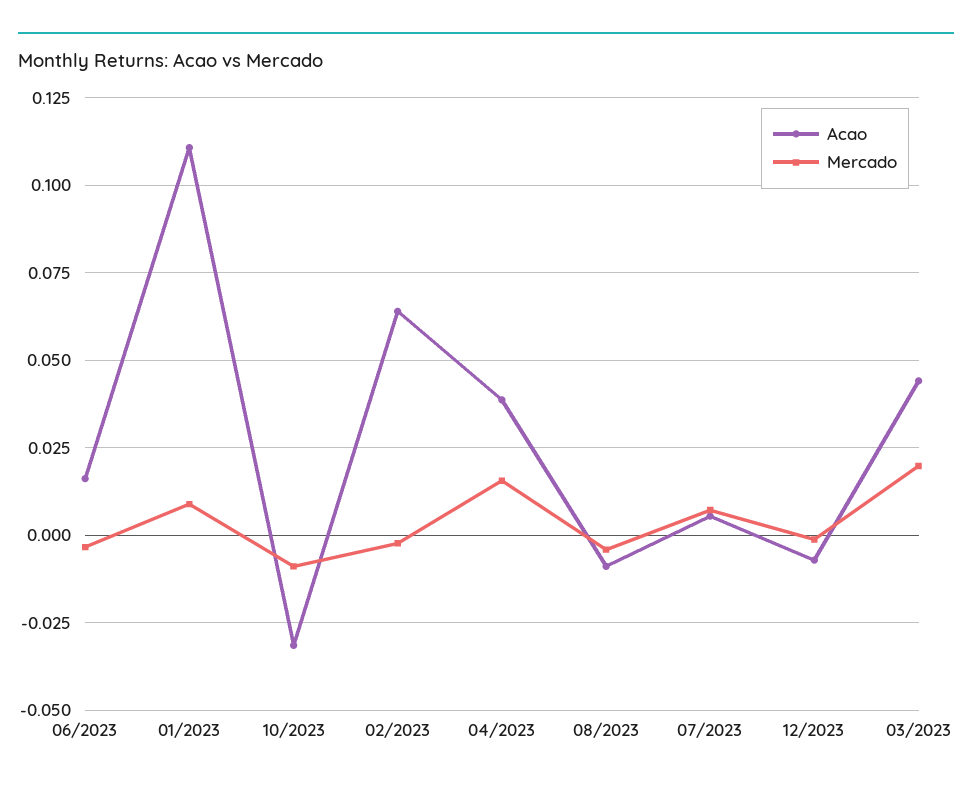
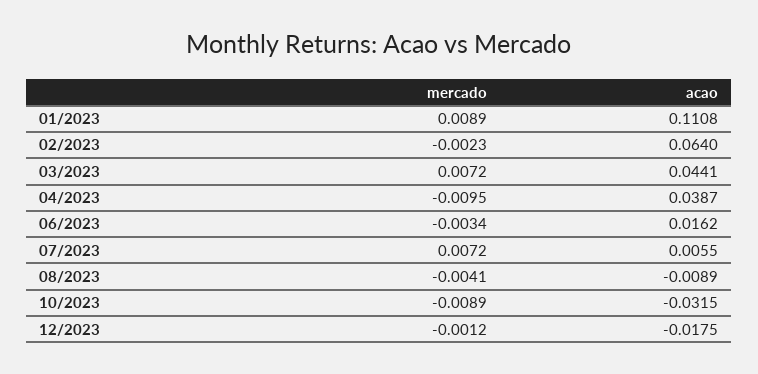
Mercado, 04/2023: 0.015 -> -0.0095
Acao, 12/2023: -0.0075 -> -0.0175
Mercado, 03/2023: 0.02 -> 0.0072

